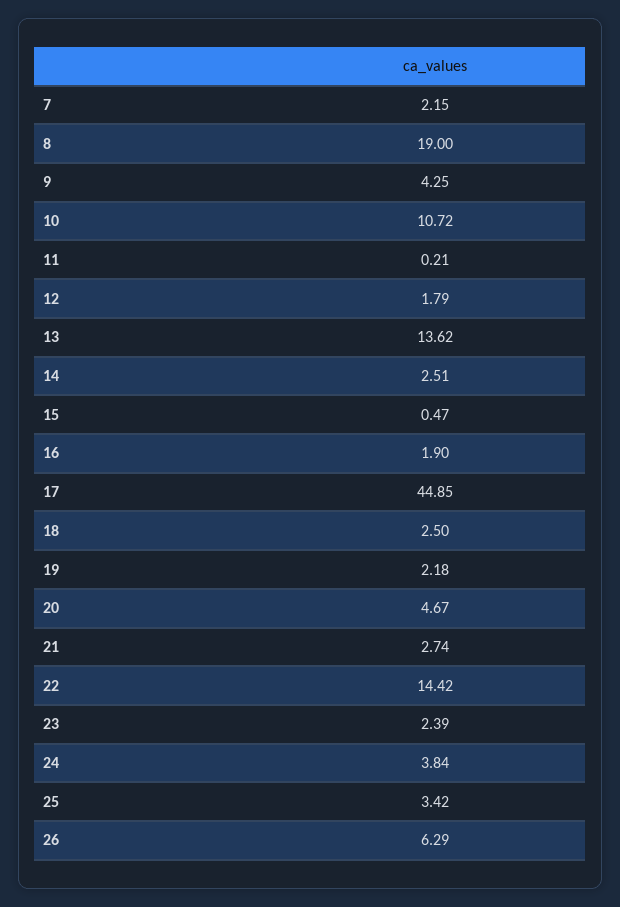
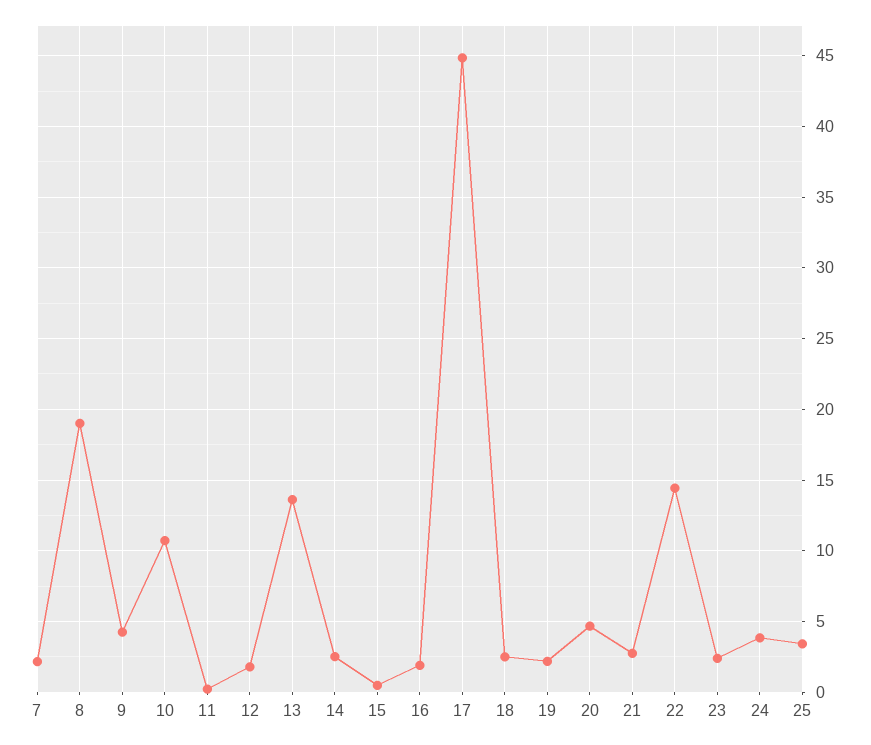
26: 6.29 -> none

